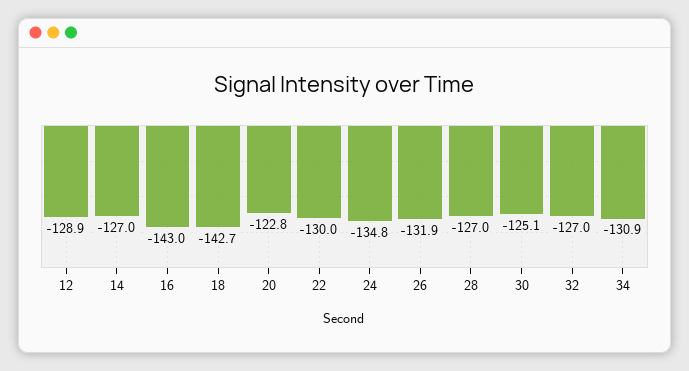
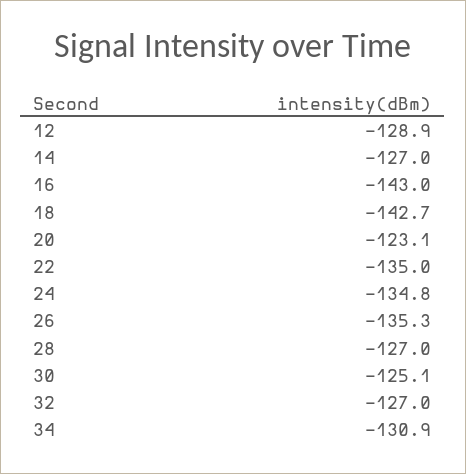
20: -122.8 -> -123.1
22: -130 -> -135
26: -131.9 -> -135.3

